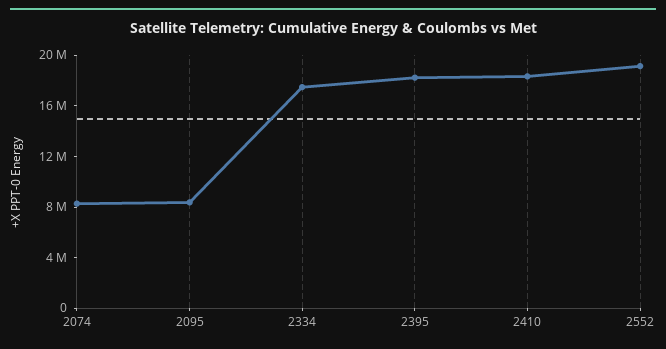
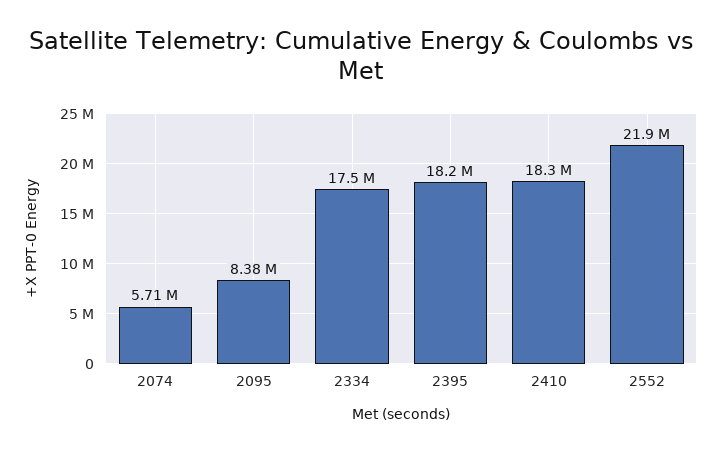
2074: 8000000 -> 5710000
2552: 19000000 -> 21900000

